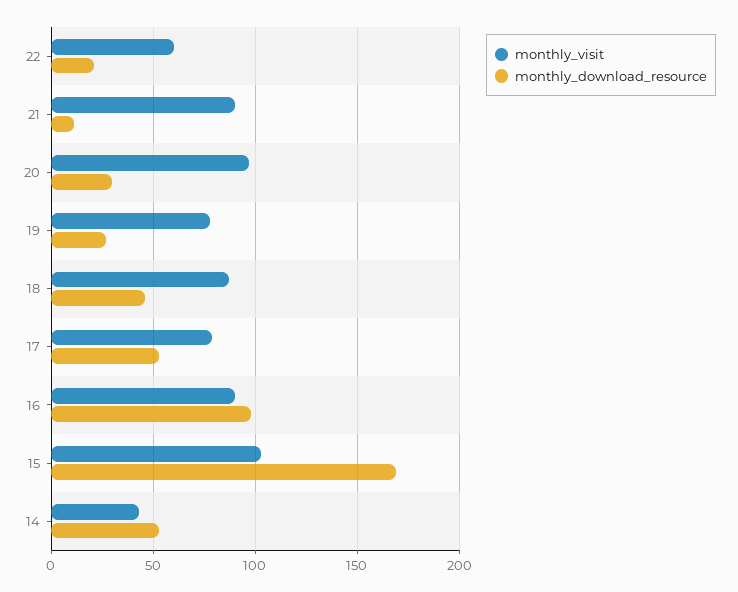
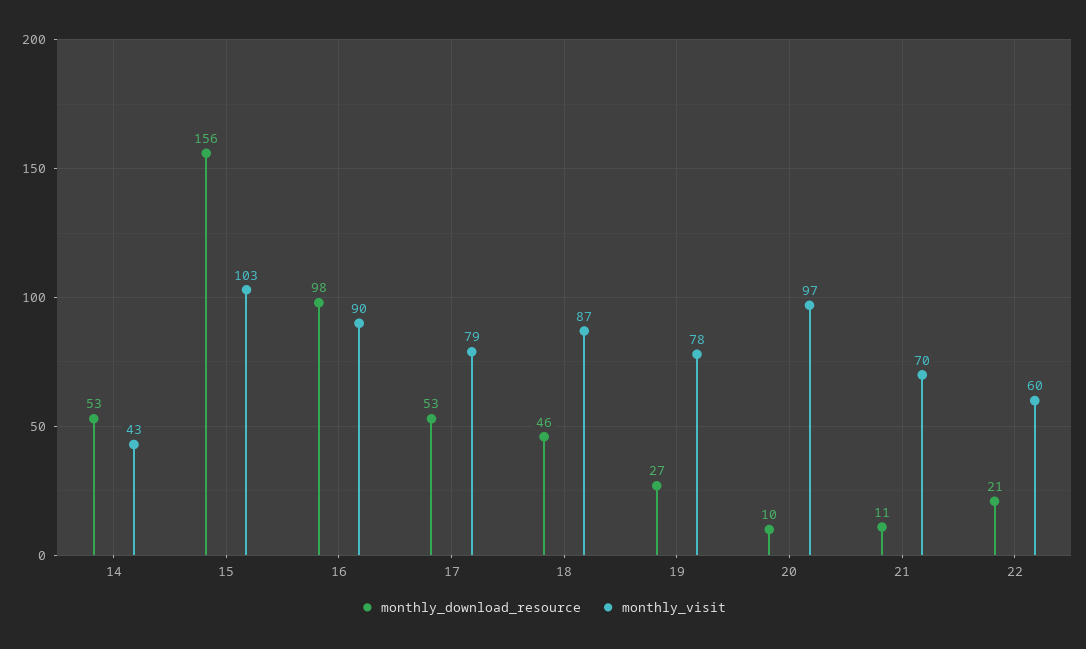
monthly_visit, 21: 90 -> 70
monthly_download_resource, 20: 30 -> 10
monthly_download_resource, 15: 170 -> 156

